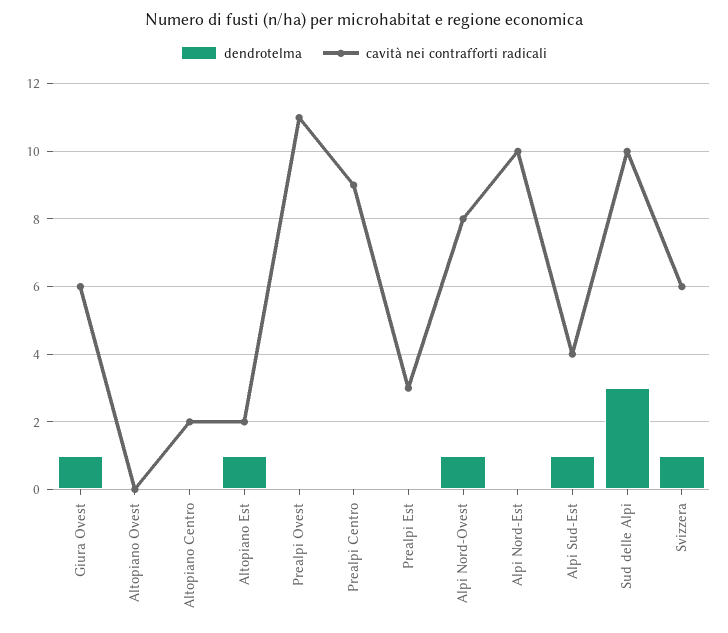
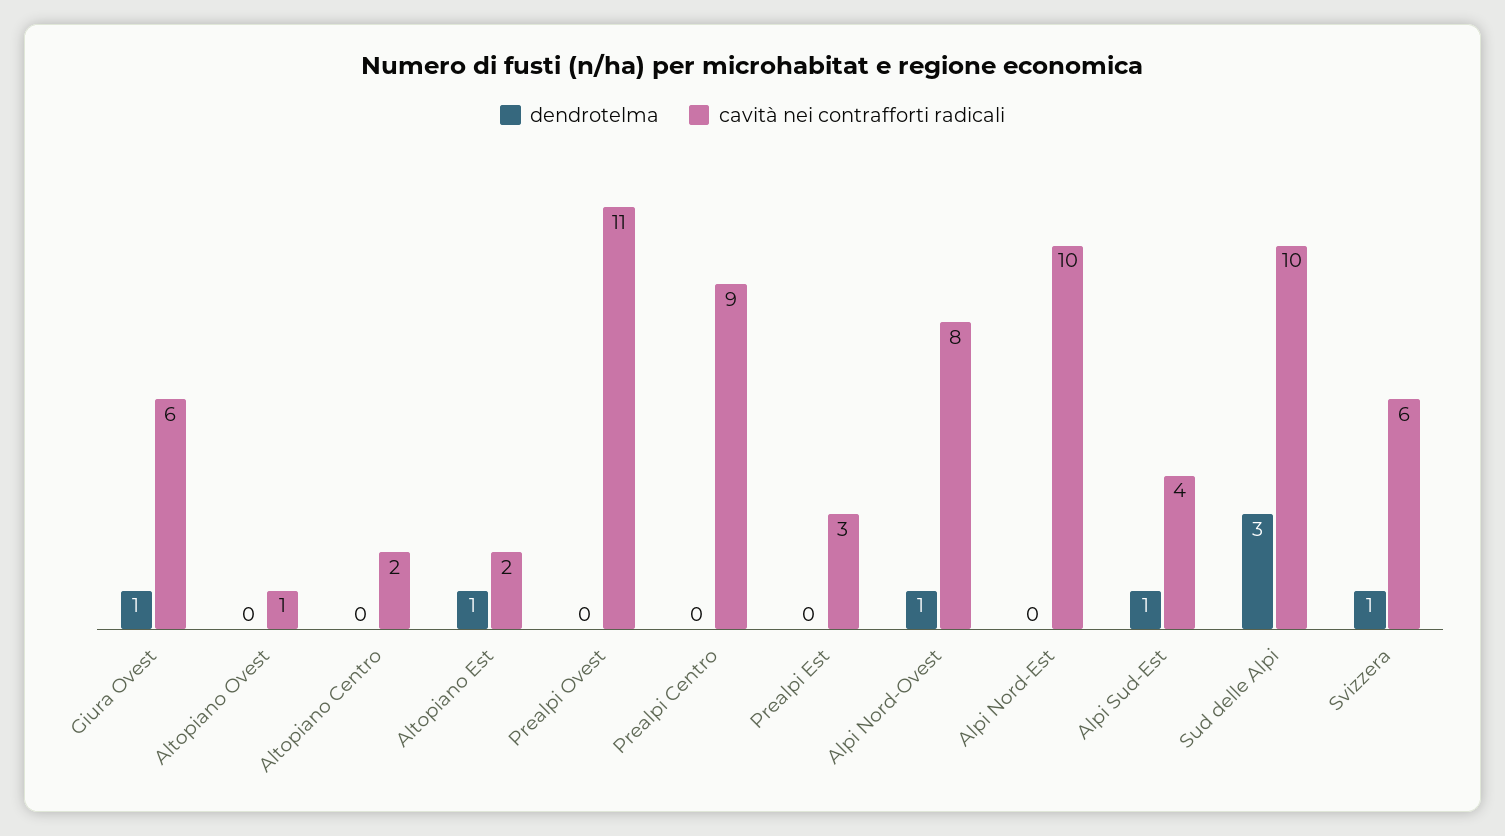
cavità nei contrafforti radicali, Altopiano Ovest: 0 -> 1

